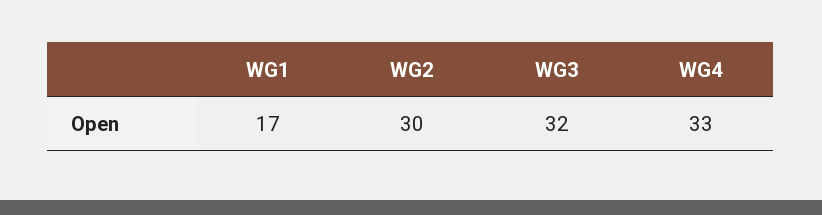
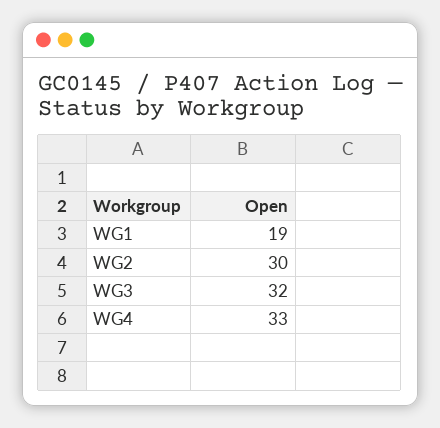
WG1: 17 -> 19

